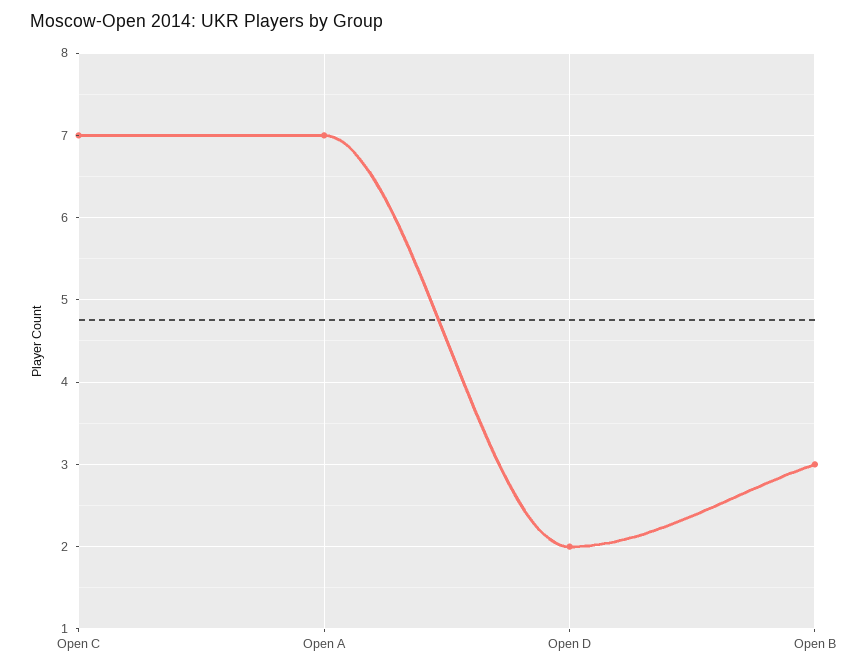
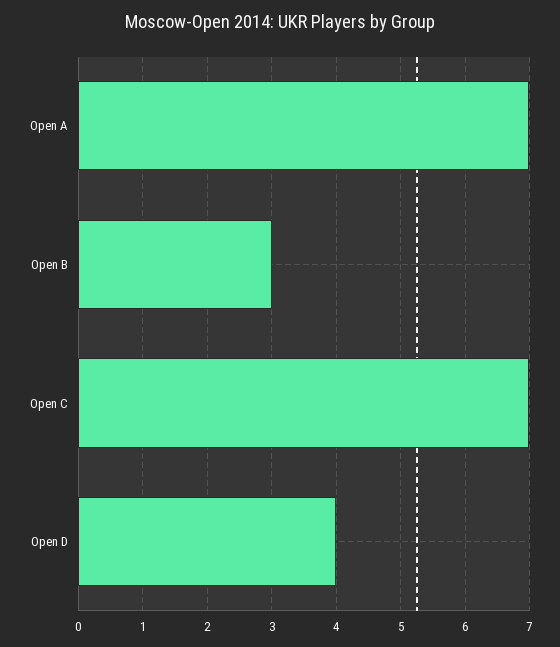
Open D: 2 -> 4

